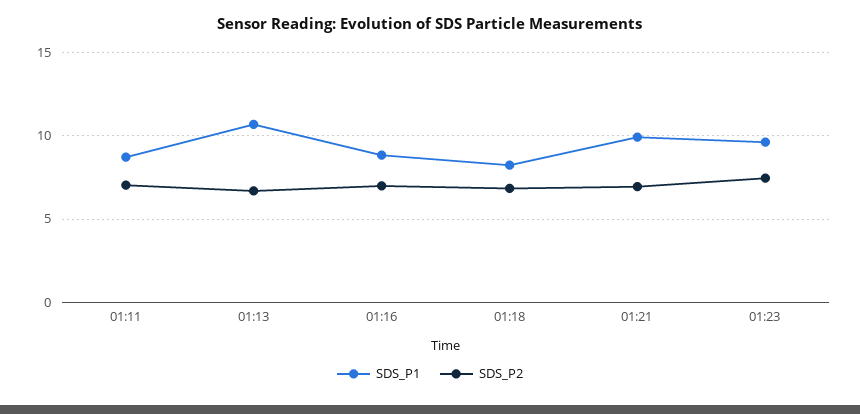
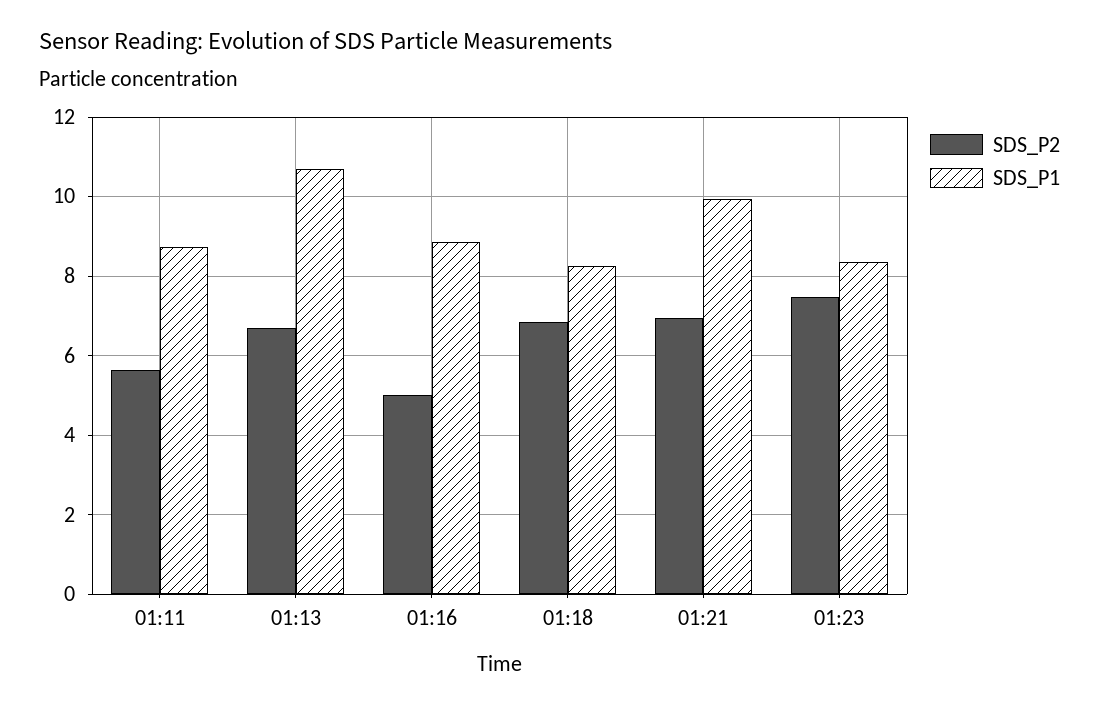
SDS_P2, 01:11: 7 -> 5.6
SDS_P2, 01:16: 7 -> 5
SDS_P1, 01:23: 9.5 -> 8.4

